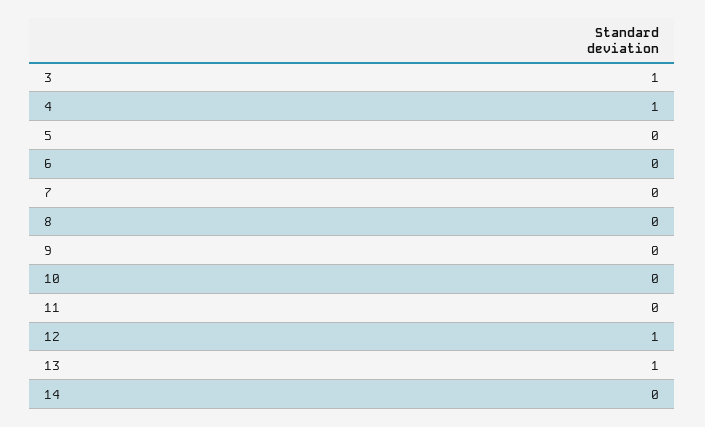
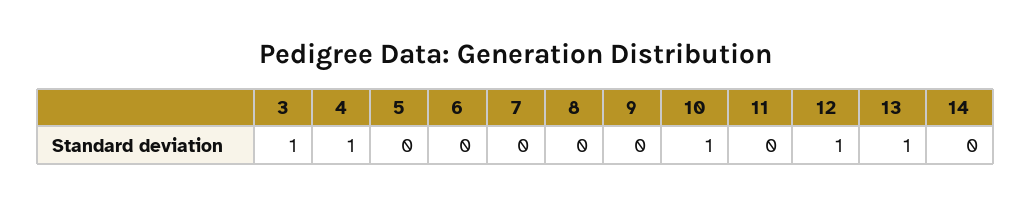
10: 0 -> 1

